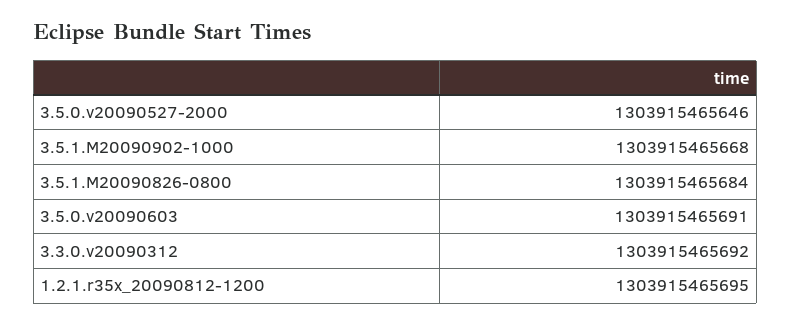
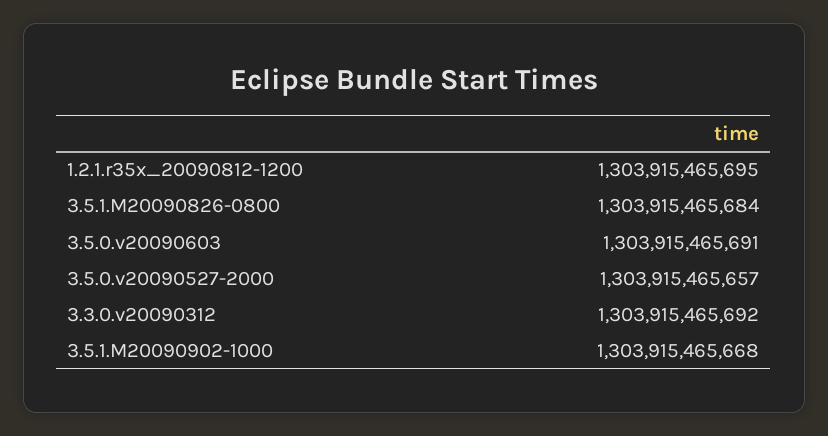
3.5.0.v20090527-2000: 1303915465646 -> 1303915465657

